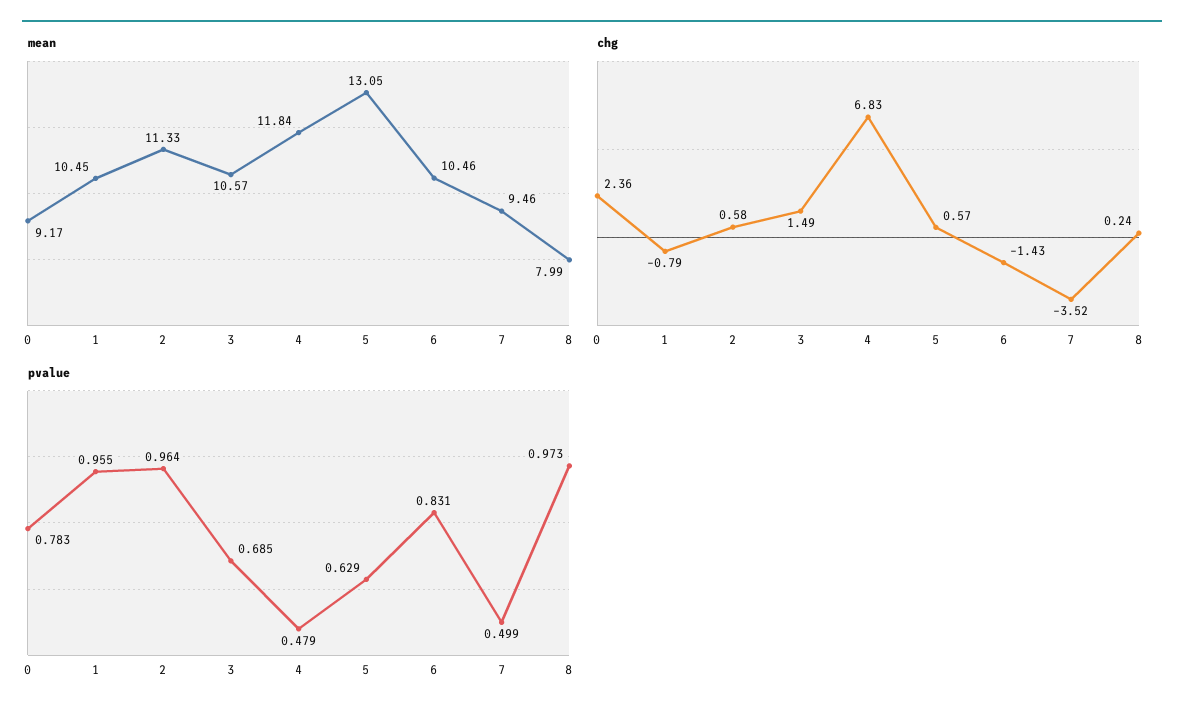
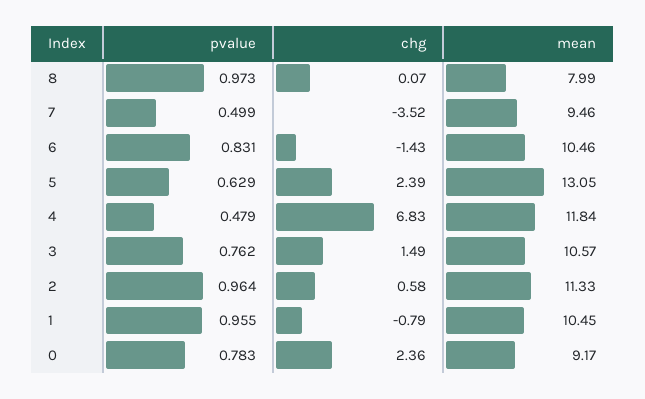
chg, 5: 0.57 -> 2.39
chg, 8: 0.24 -> 0.07
pvalue, 3: 0.685 -> 0.762

